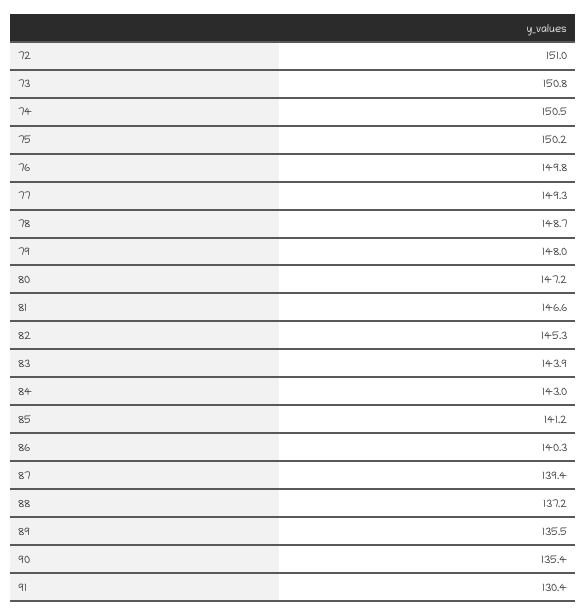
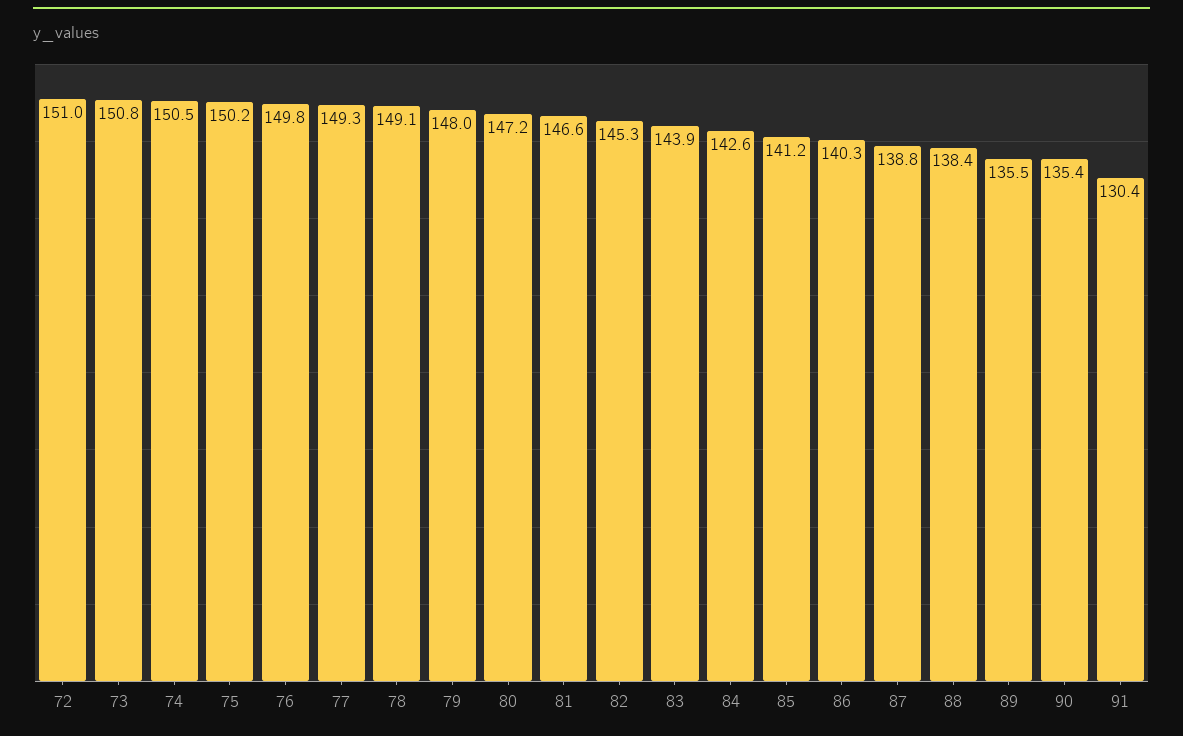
78: 148.7 -> 149.1
84: 143 -> 142.6
87: 139.4 -> 138.8
88: 137.2 -> 138.4

